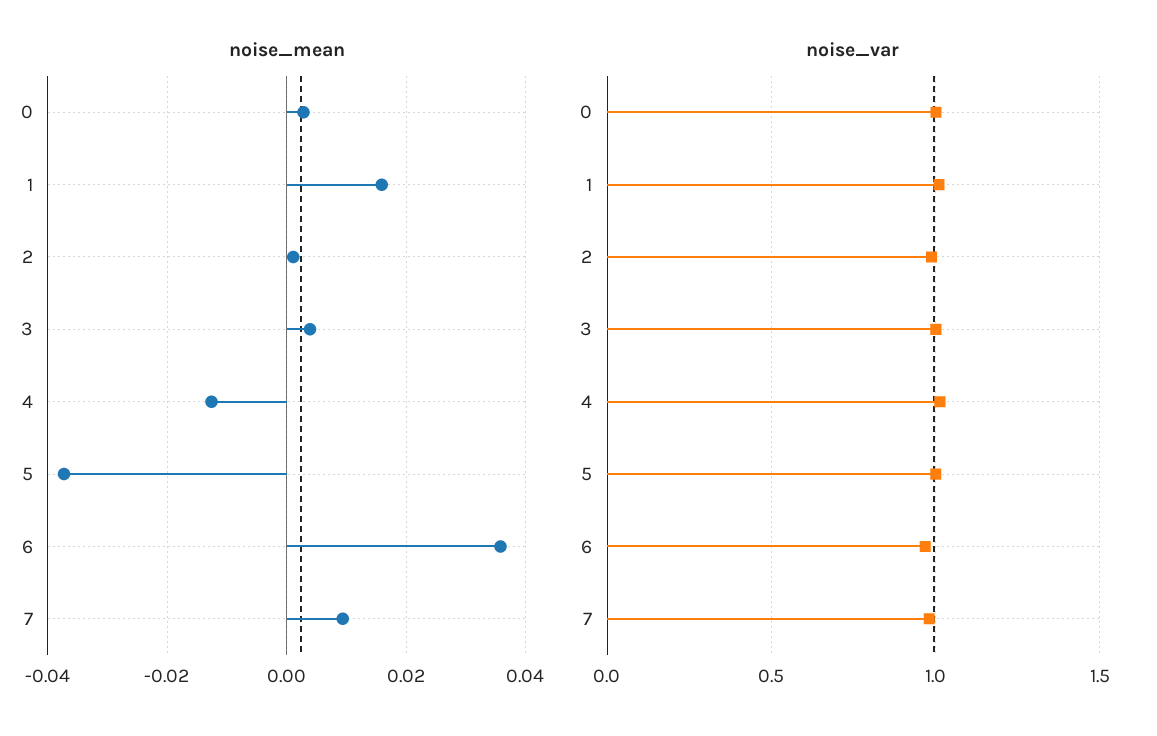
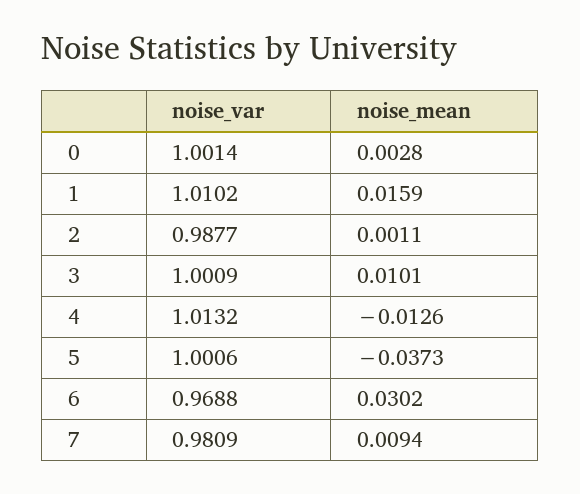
noise_mean, 3: 0.004 -> 0.0101
noise_mean, 6: 0.036 -> 0.0302

